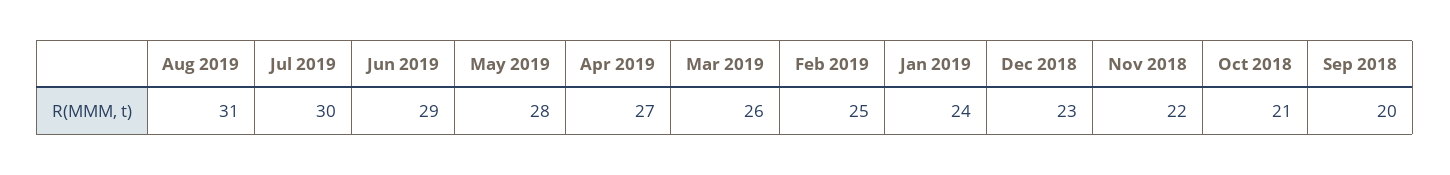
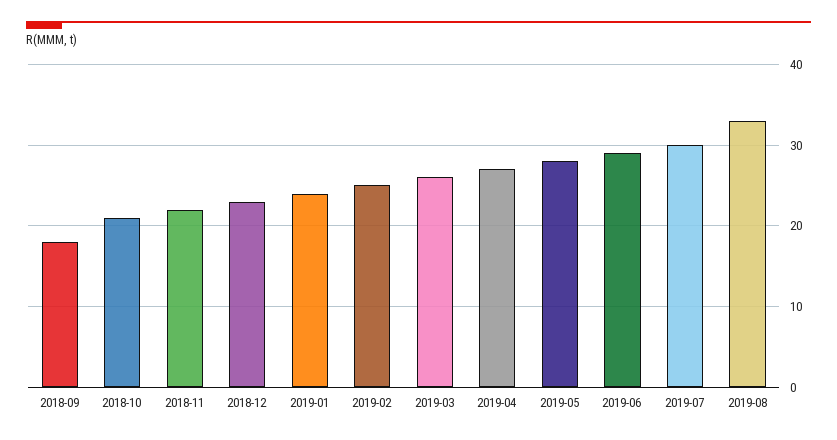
Aug 2019: 31 -> 33
Sep 2018: 20 -> 18

